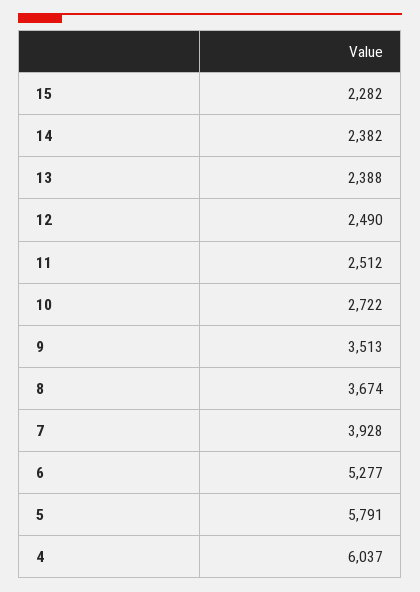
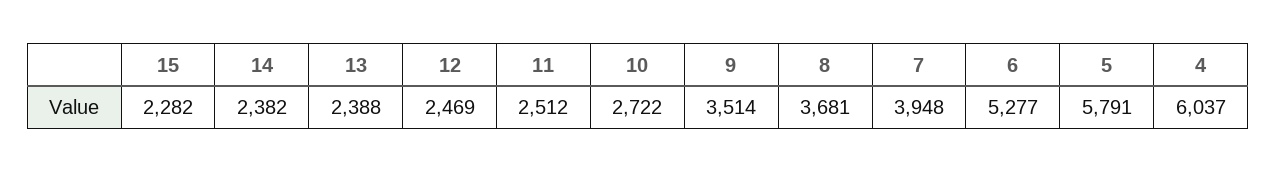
12: 2490 -> 2469
9: 3513 -> 3514
8: 3674 -> 3681
7: 3928 -> 3948

